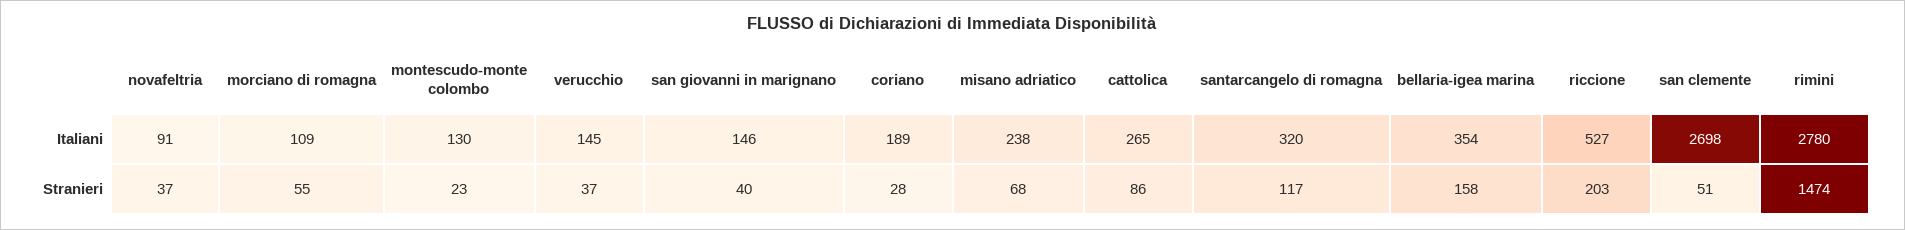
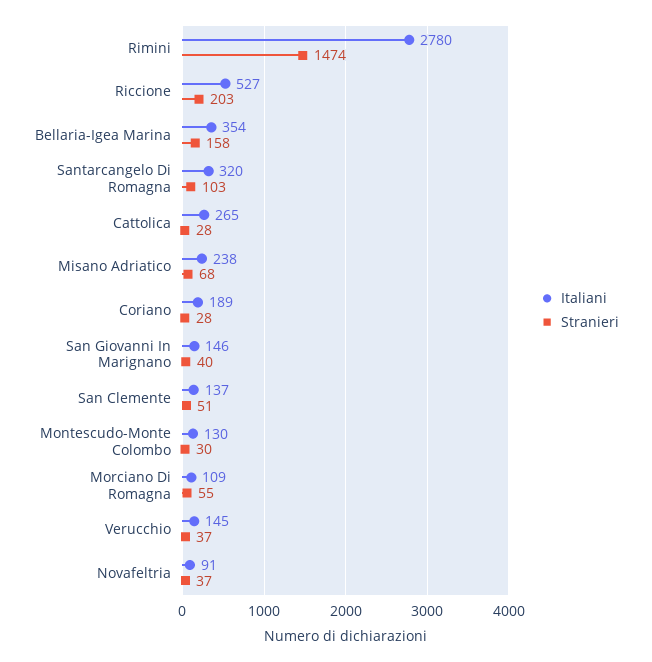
Italiani, san clemente: 2698 -> 137
Stranieri, montescudo-monte colombo: 23 -> 30
Stranieri, cattolica: 86 -> 28
Stranieri, santarcangelo di romagna: 117 -> 103

